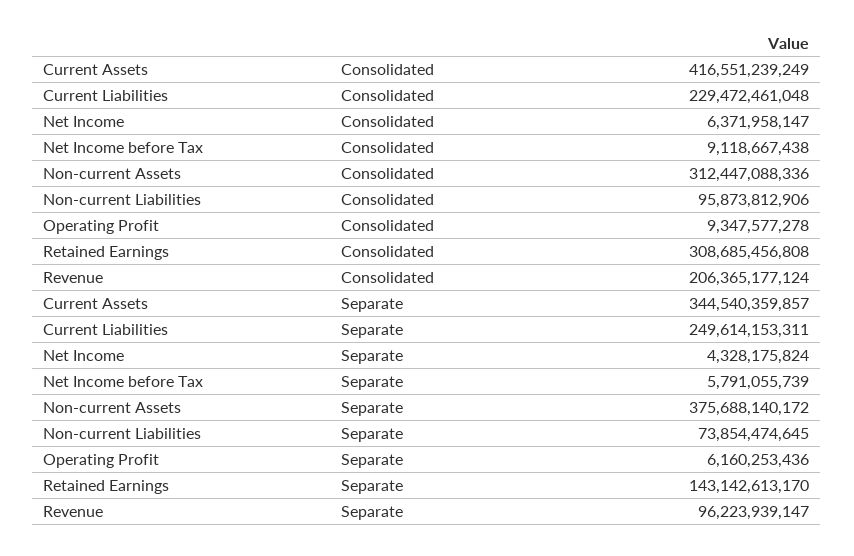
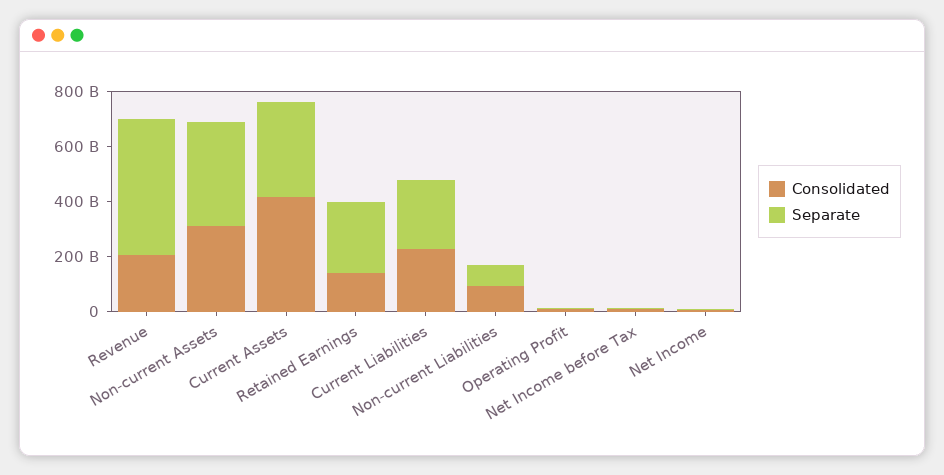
Consolidated, Retained Earnings: 308685456808 -> 150000000000
Separate, Retained Earnings: 143142613170 -> 250000000000
Separate, Revenue: 96223939147 -> 500000000000

